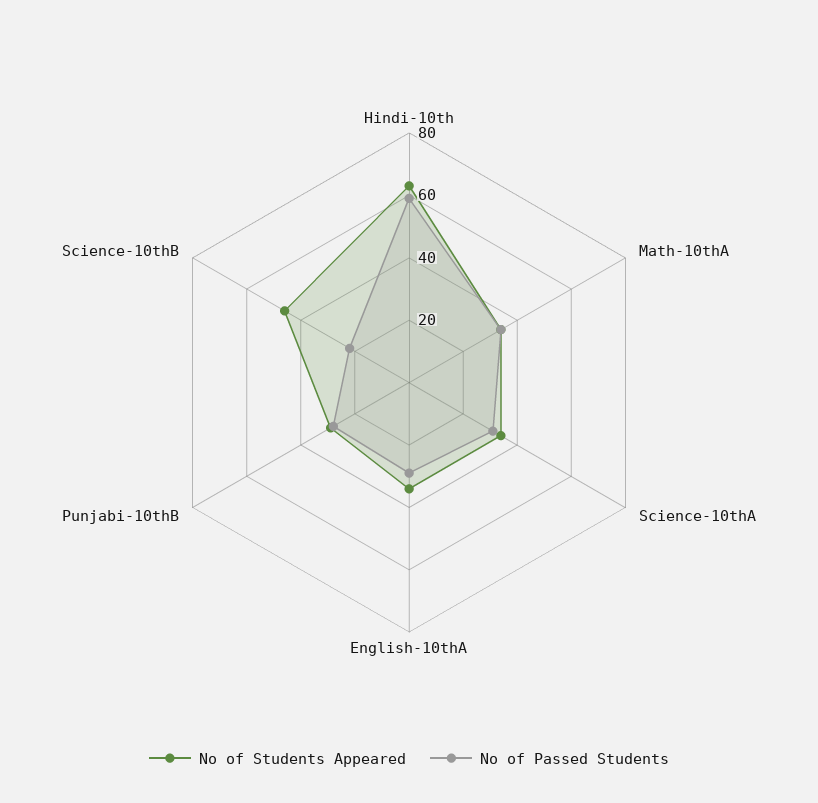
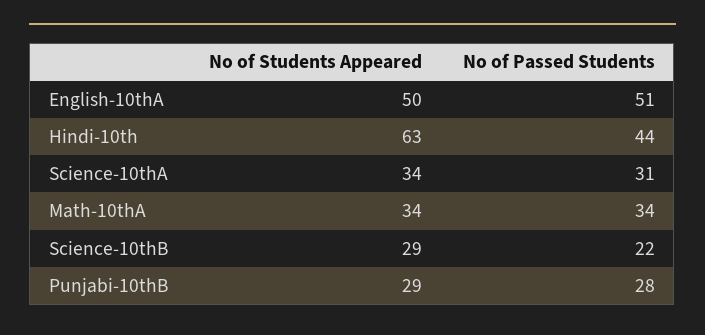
No of Passed Students, Hindi-10th: 60 -> 44
No of Students Appeared, English-10thA: 35 -> 50
No of Passed Students, English-10thA: 30 -> 51
No of Students Appeared, Science-10thB: 45 -> 29

